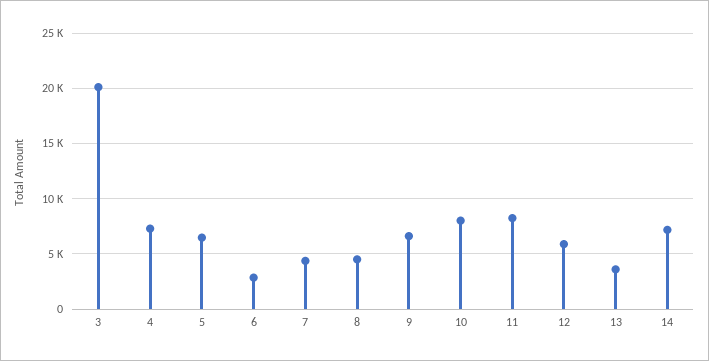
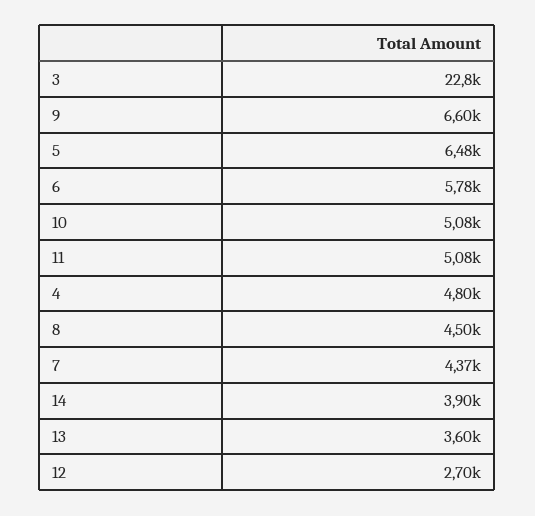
3: 20000 -> 22800
4: 7000 -> 4800
6: 3000 -> 5780
10: 8000 -> 5080
11: 8000 -> 5080
12: 6000 -> 2700
14: 7000 -> 3900

